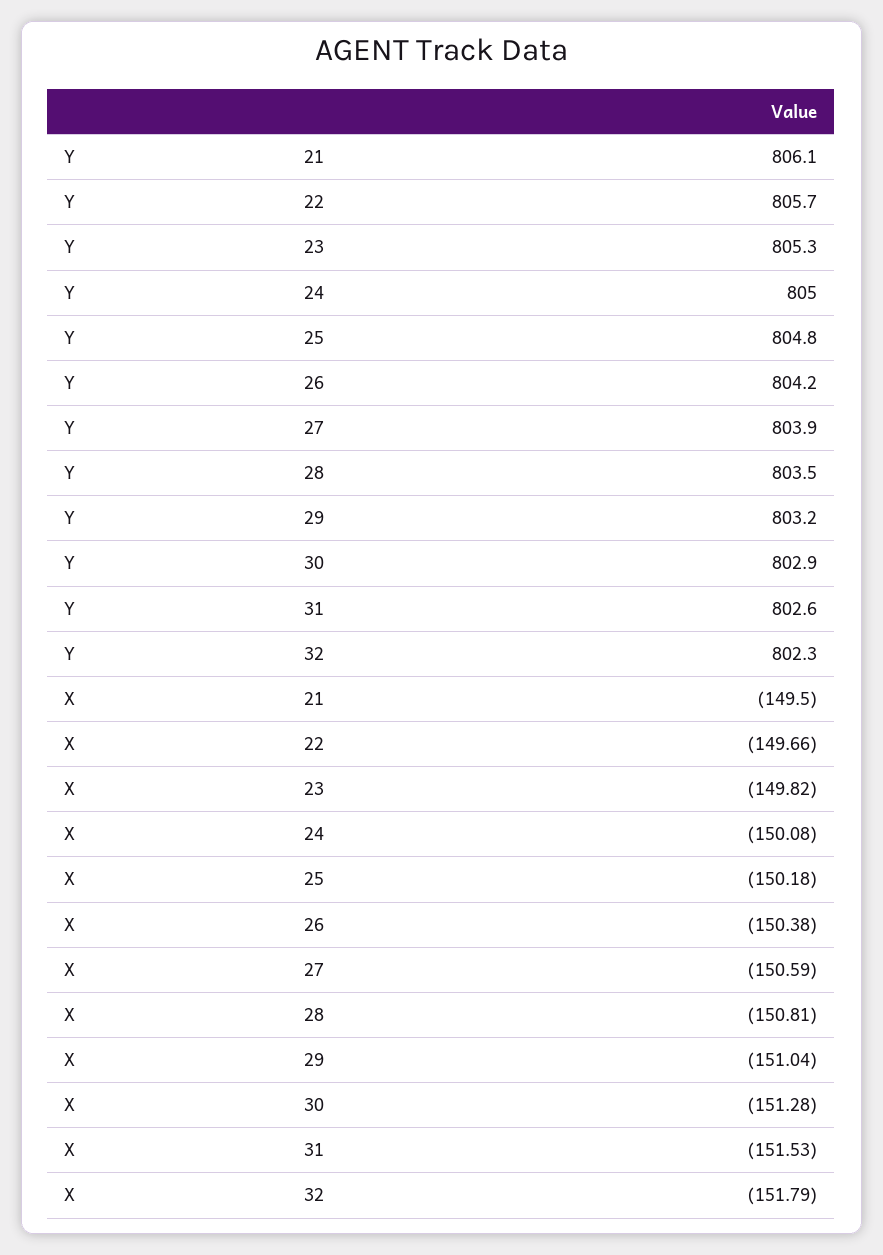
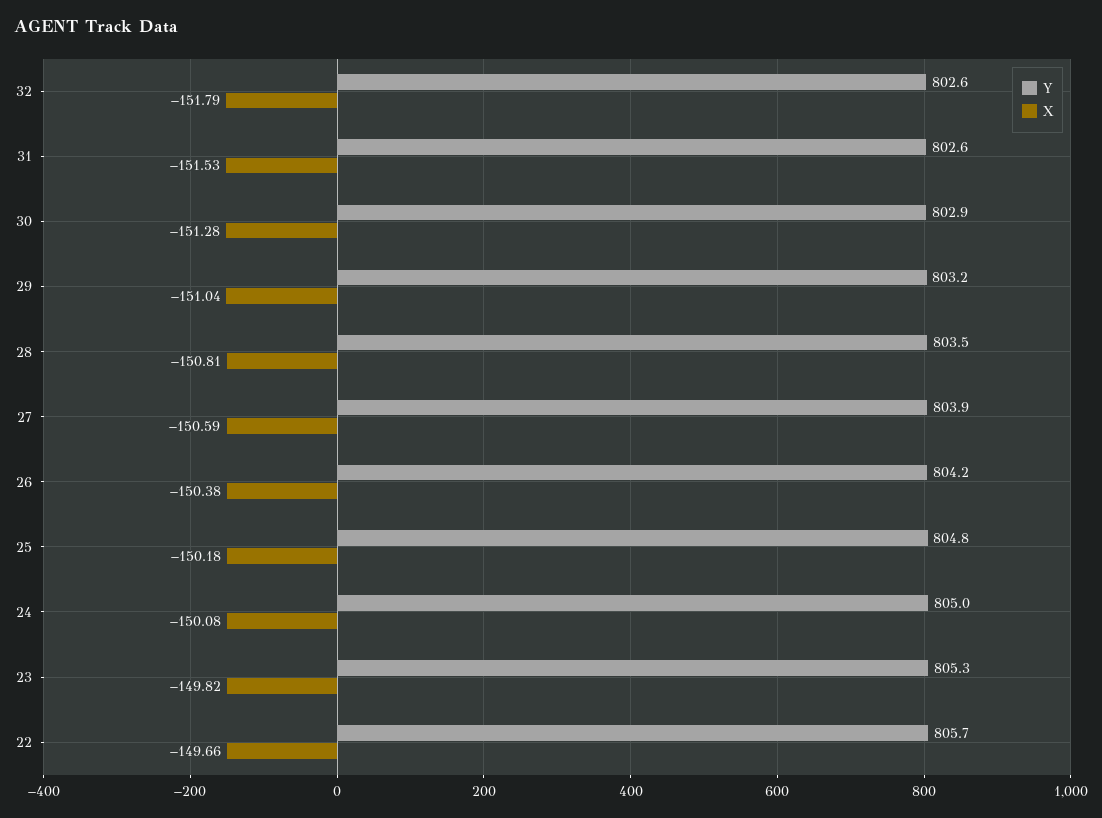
Y, 21: 806.1 -> none
Y, 32: 802.3 -> 802.6
X, 21: -149.5 -> none

